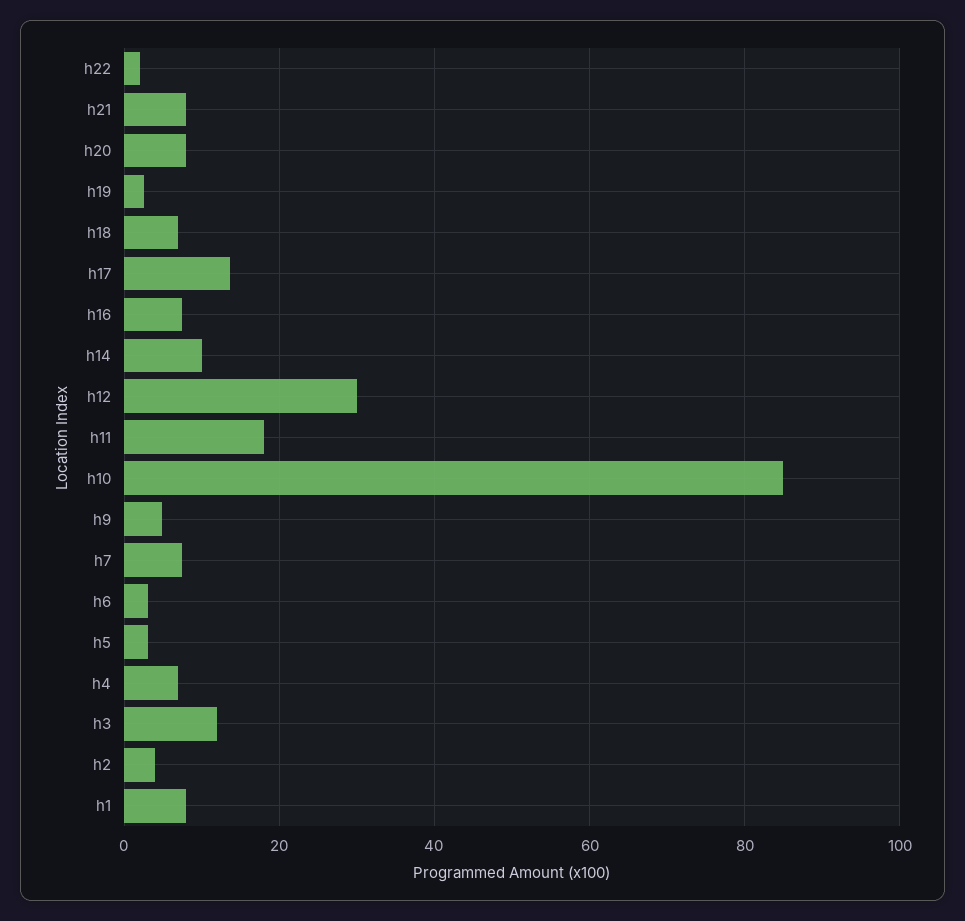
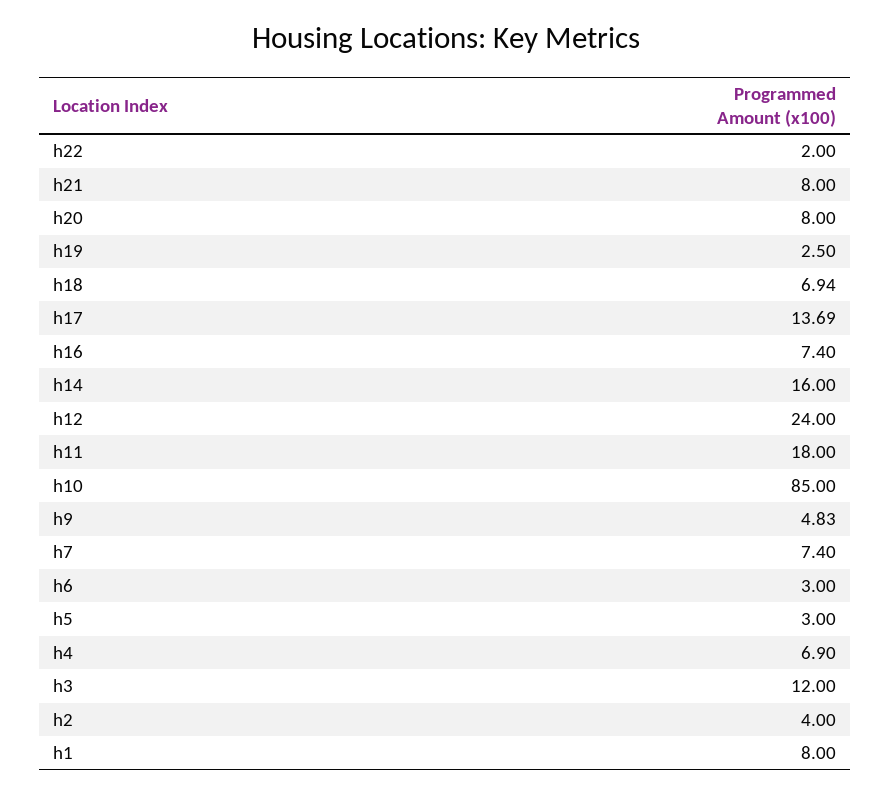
h14: 10 -> 16
h12: 30 -> 24

